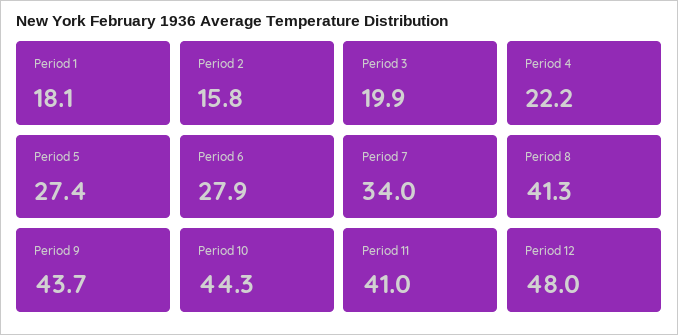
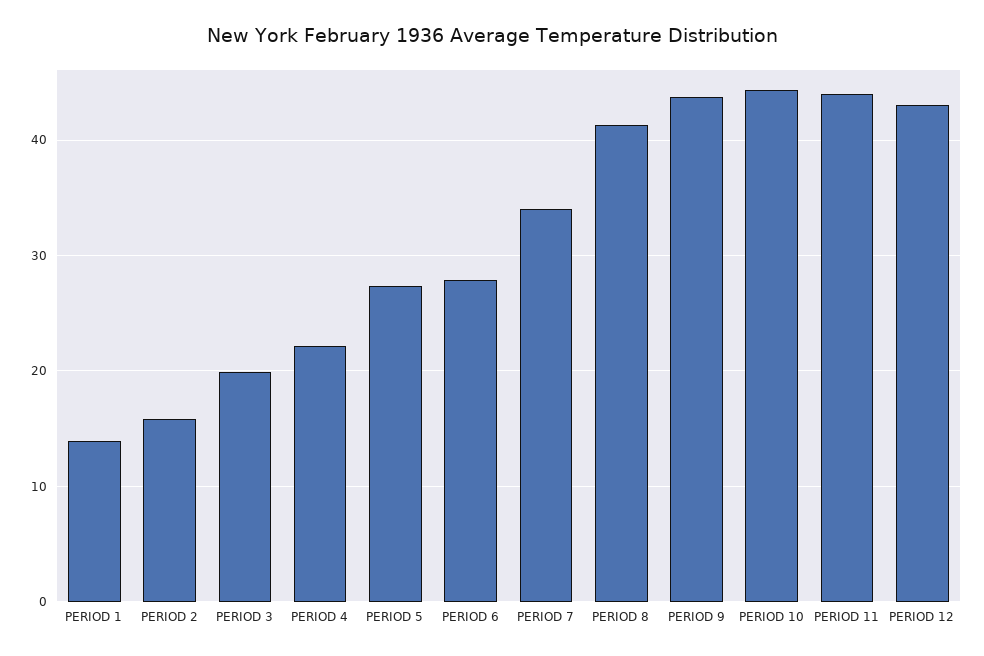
Period 1: 18.1 -> 14
Period 11: 41 -> 44
Period 12: 48 -> 43

